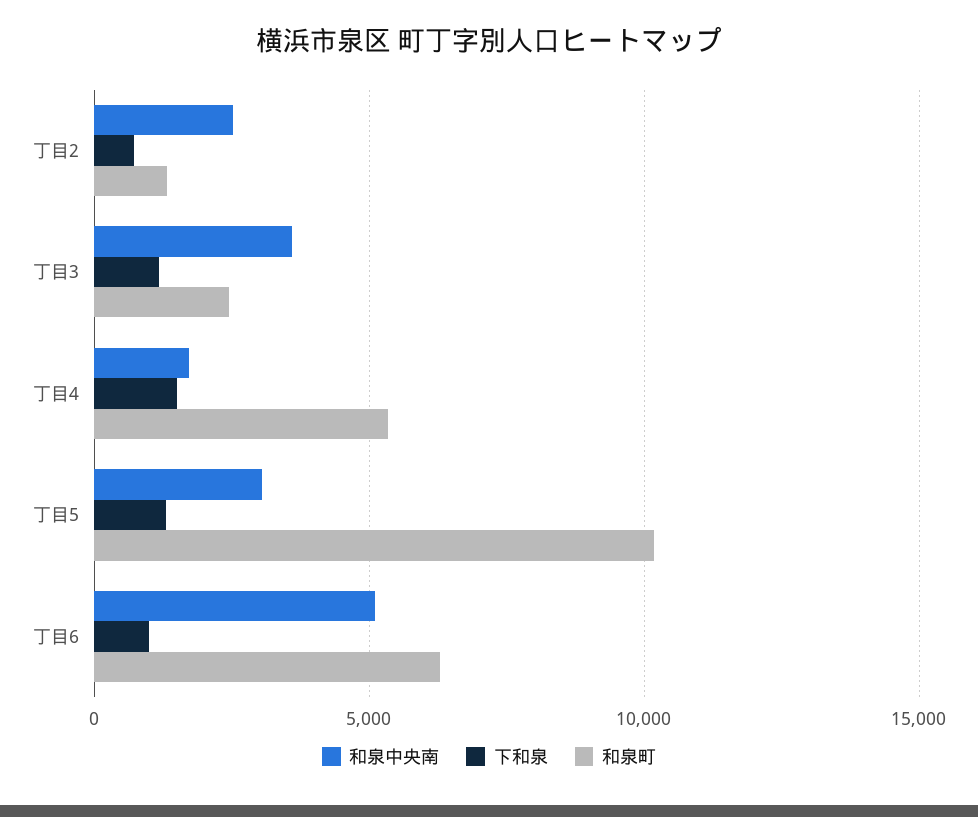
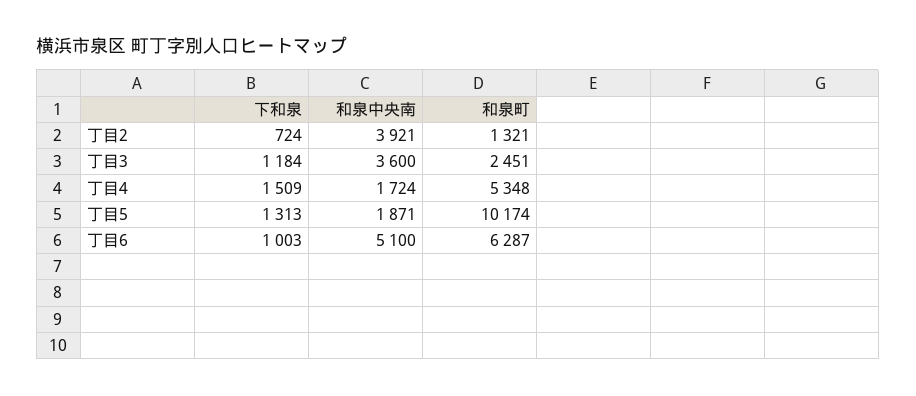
和泉中央南, 丁目2: 2500 -> 3921
和泉中央南, 丁目5: 3000 -> 1871

